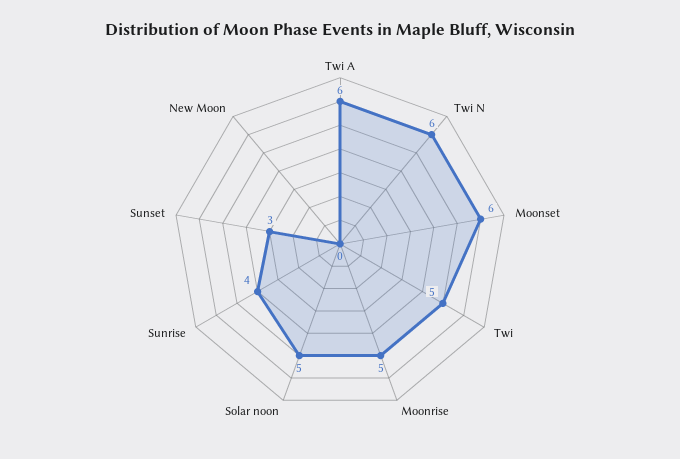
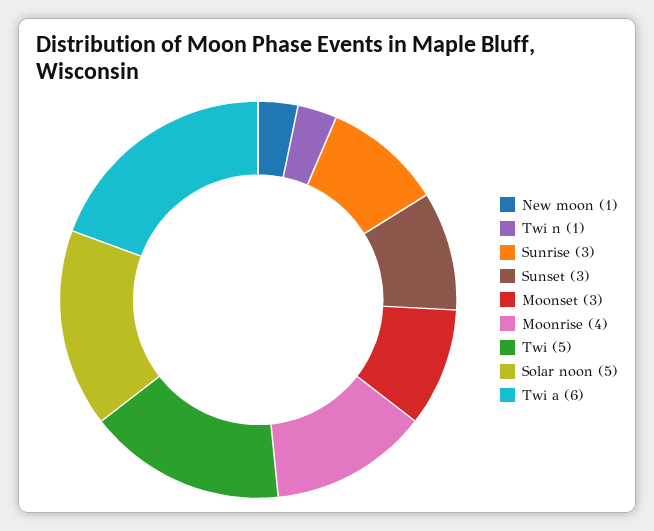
Twi N: 6 -> 1
Moonset: 6 -> 3
Moonrise: 5 -> 4
Sunrise: 4 -> 3
New Moon: 0 -> 1

